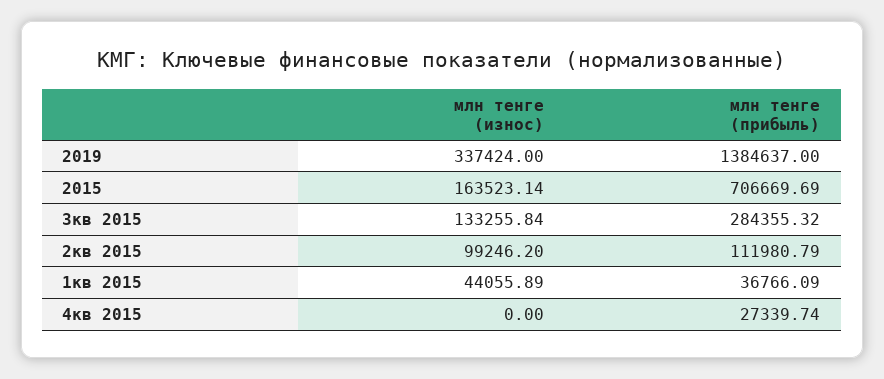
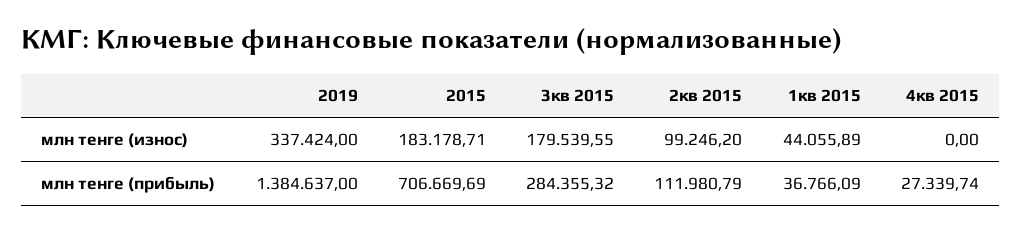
млн тенге (износ), 2015: 163523.14 -> 183178.71
млн тенге (износ), 3кв 2015: 133255.84 -> 179539.55

